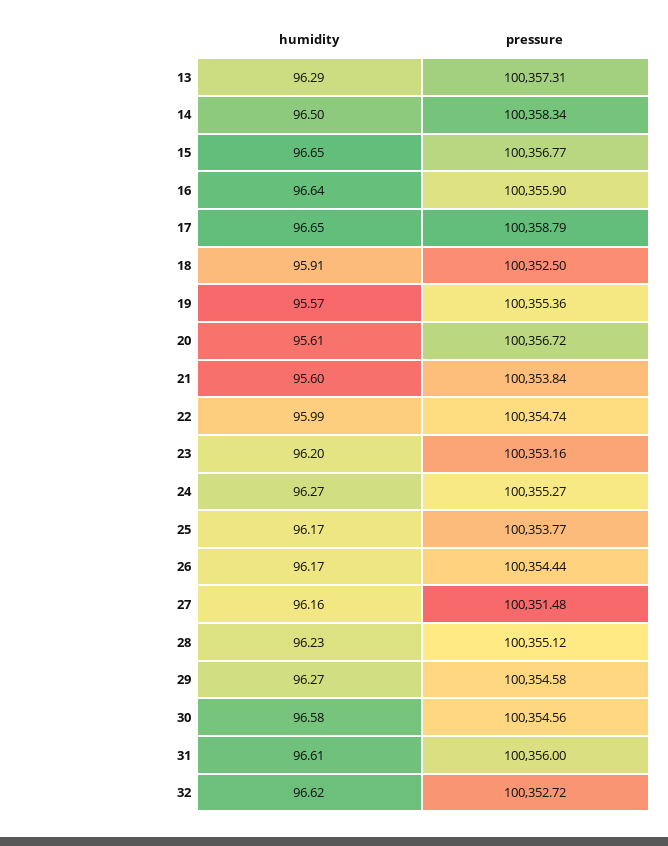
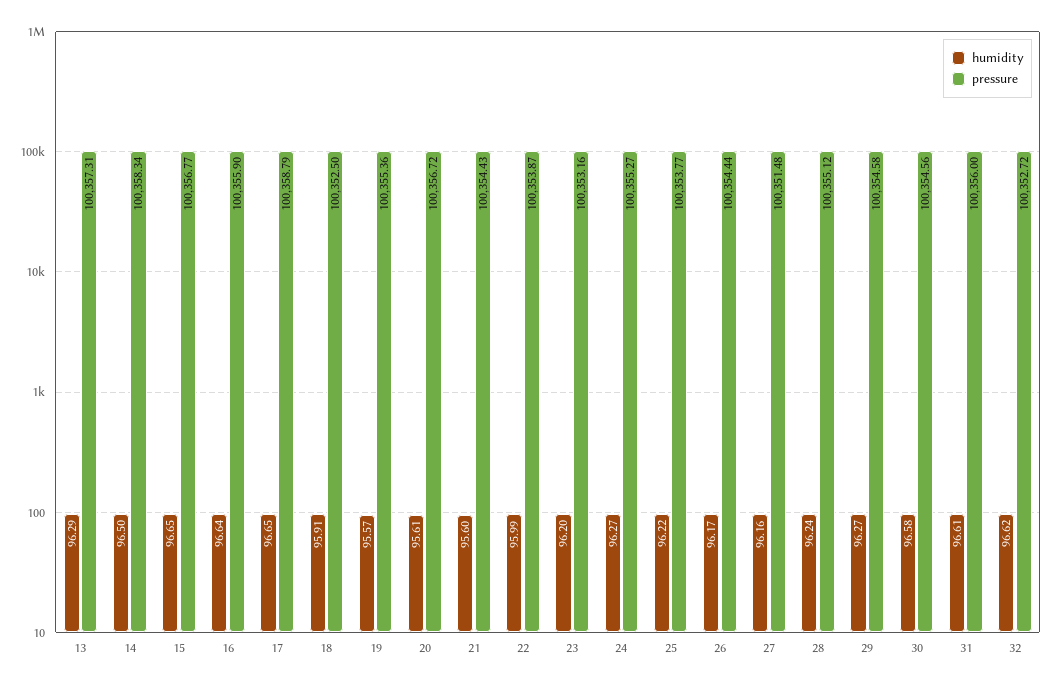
pressure, 21: 100353.84 -> 100354.43
pressure, 22: 100354.74 -> 100353.87
humidity, 25: 96.17 -> 96.22
humidity, 28: 96.23 -> 96.24

